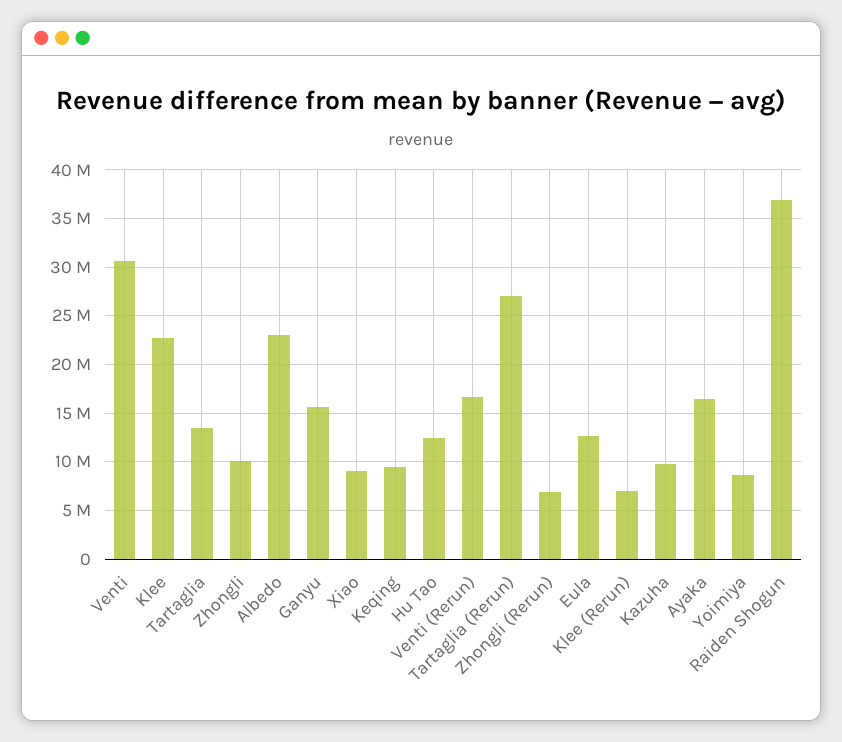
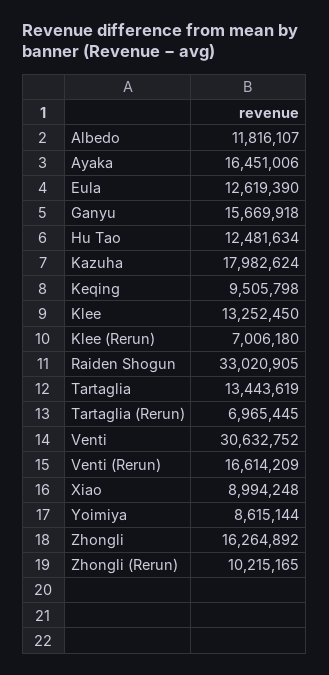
Klee: 23000000 -> 13252450
Zhongli: 10000000 -> 16264892
Albedo: 23000000 -> 11816107
Tartaglia (Rerun): 27000000 -> 6965445
Zhongli (Rerun): 7000000 -> 10215165
Kazuha: 10000000 -> 17982624
Raiden Shogun: 37000000 -> 33020905

